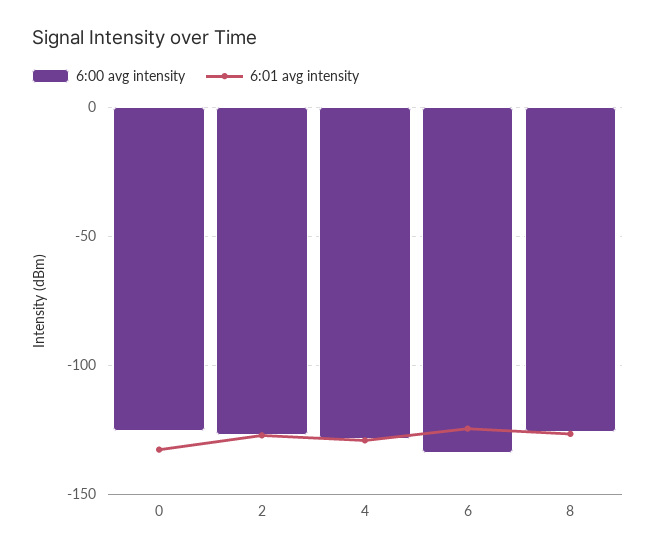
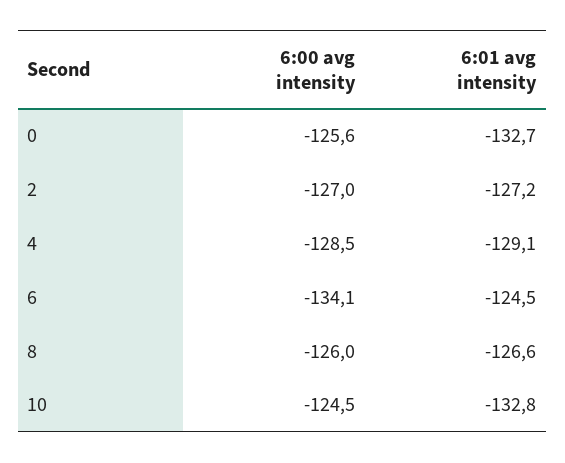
6:00 avg intensity, 10: none -> -124.5
6:01 avg intensity, 10: none -> -132.8

